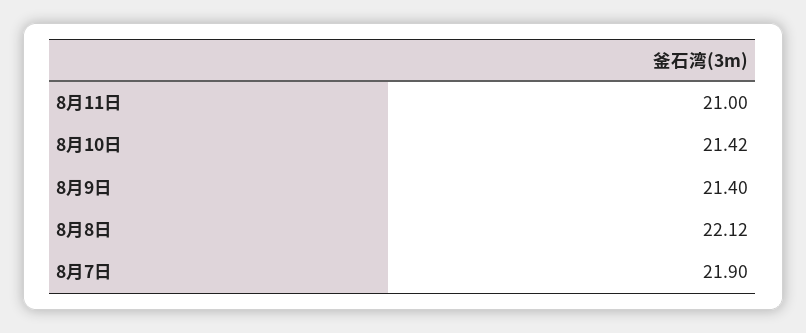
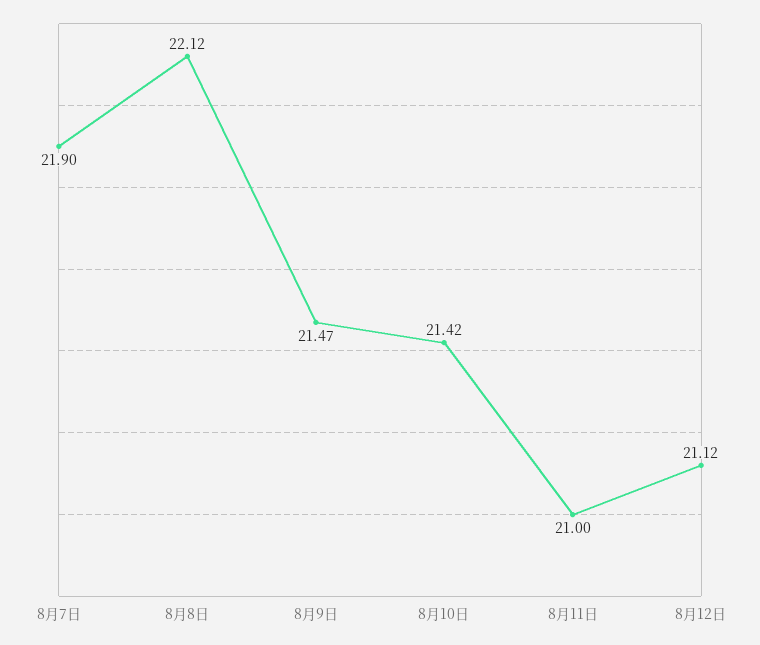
8月9日: 21.4 -> 21.47
8月12日: none -> 21.12

